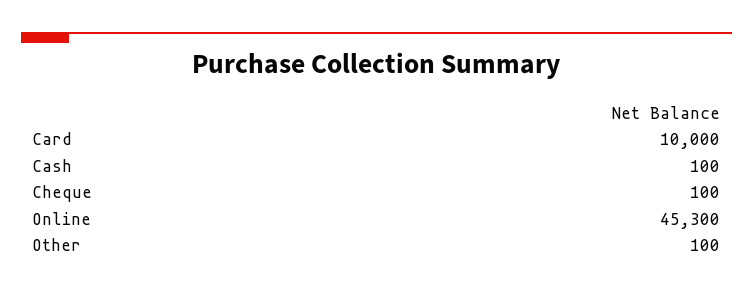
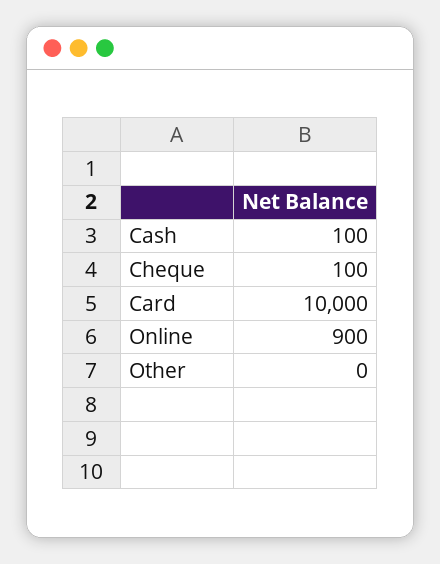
Online: 45300 -> 900
Other: 100 -> 0

